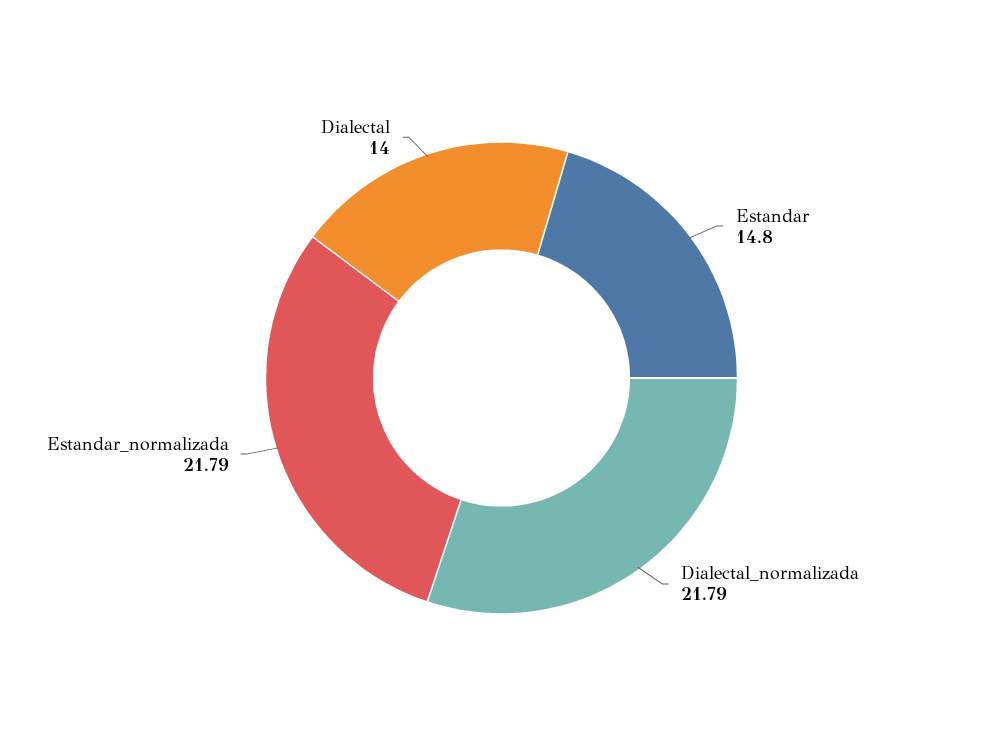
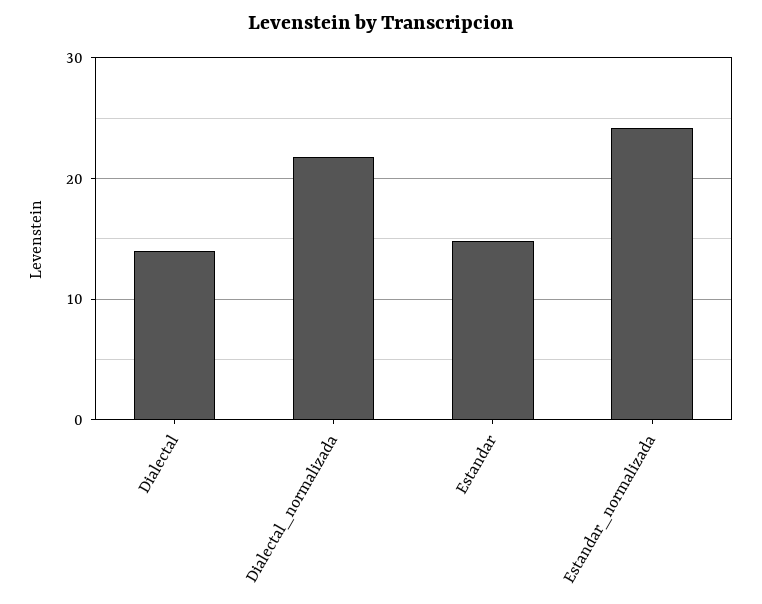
Estandar_normalizada: 21.79 -> 24

